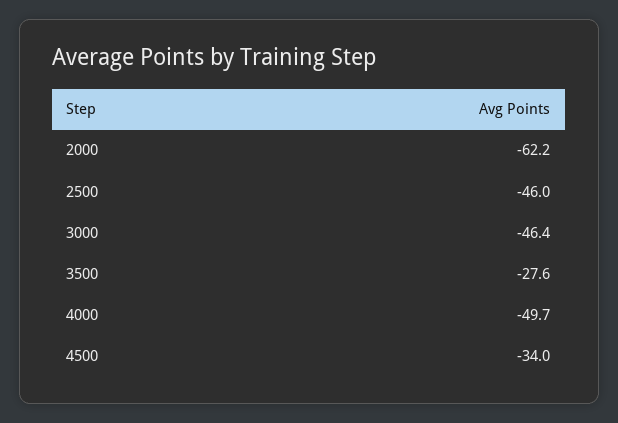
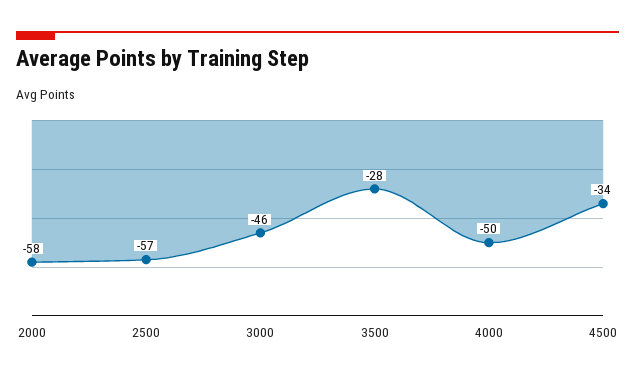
2000: -62.2 -> -58
2500: -46 -> -57

